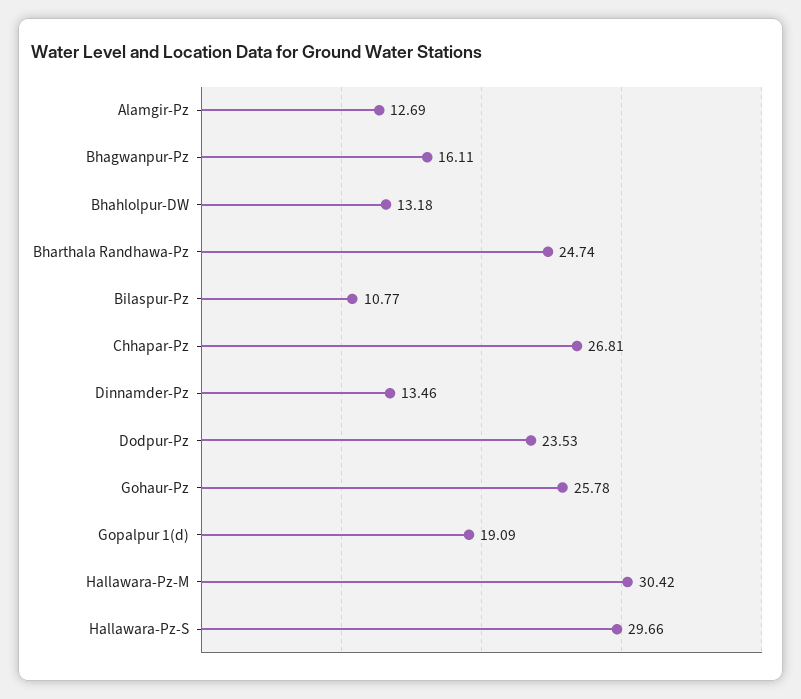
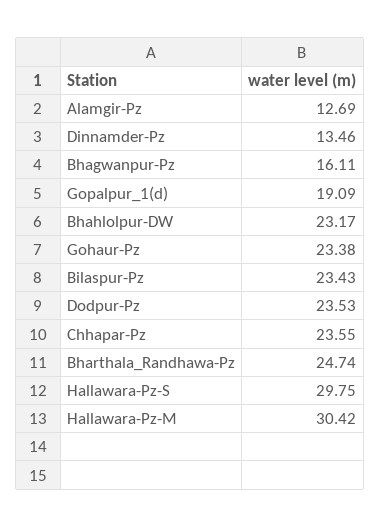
Bhahlolpur-DW: 13.18 -> 23.17
Bilaspur-Pz: 10.77 -> 23.43
Chhapar-Pz: 26.81 -> 23.55
Gohaur-Pz: 25.78 -> 23.38
Hallawara-Pz-S: 29.66 -> 29.75

